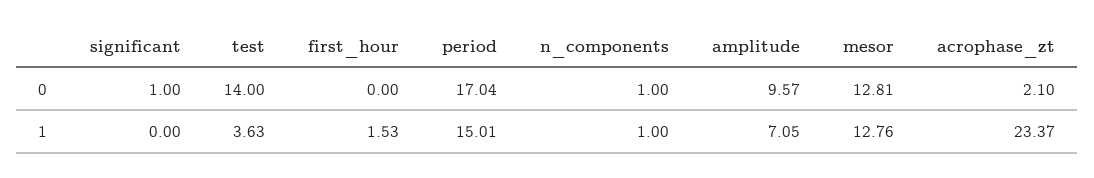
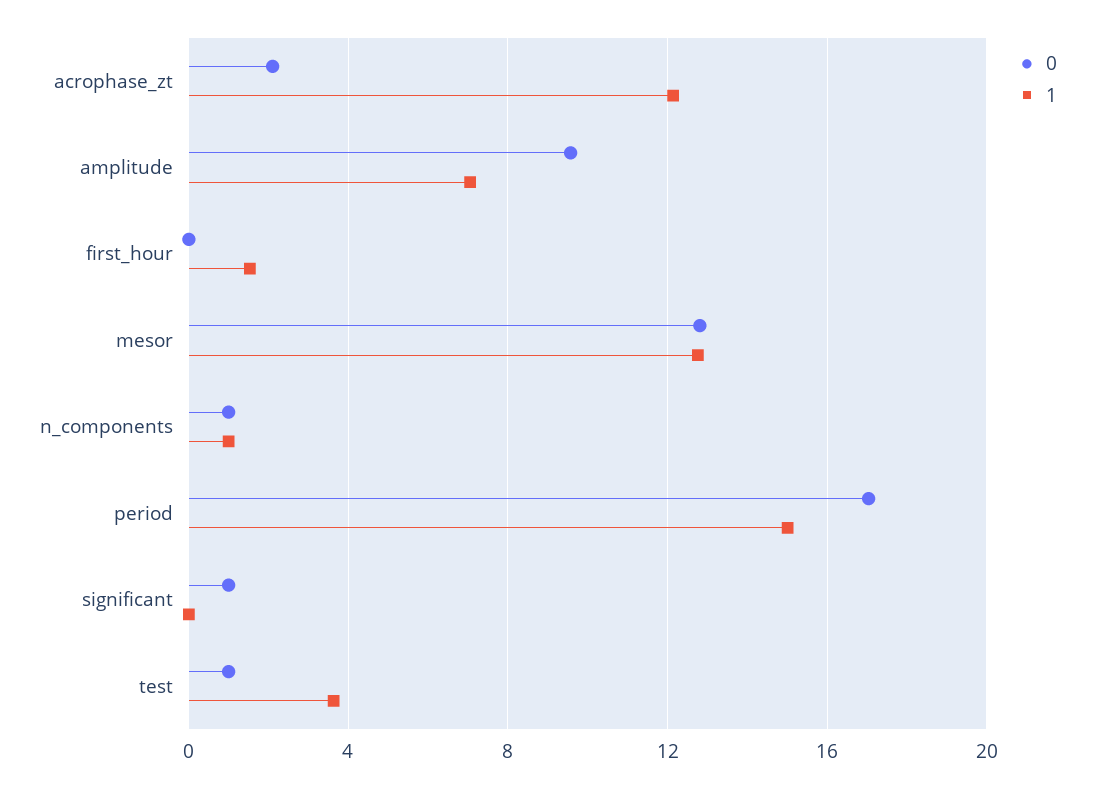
0, test: 14 -> 1
1, acrophase_zt: 23.37 -> 12

